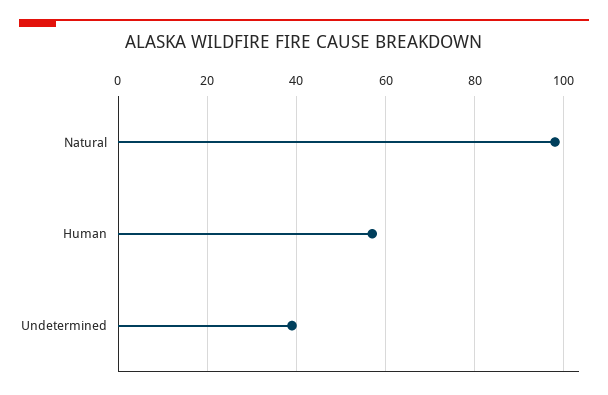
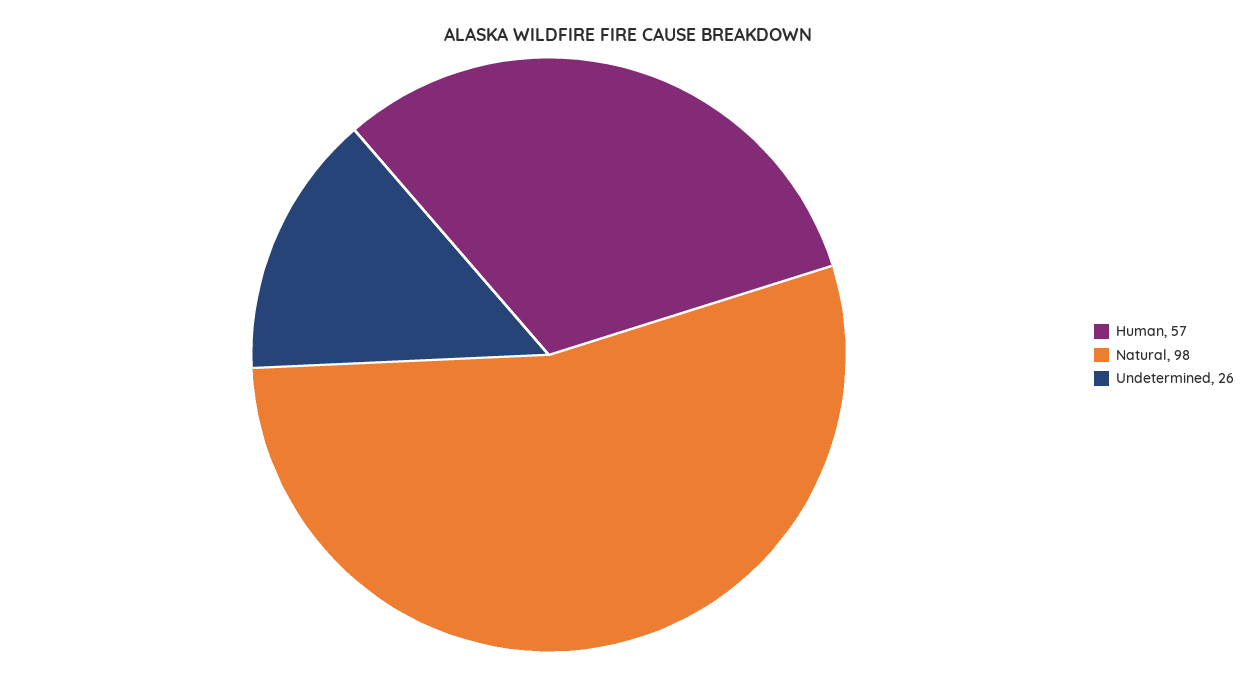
Undetermined: 40 -> 26

